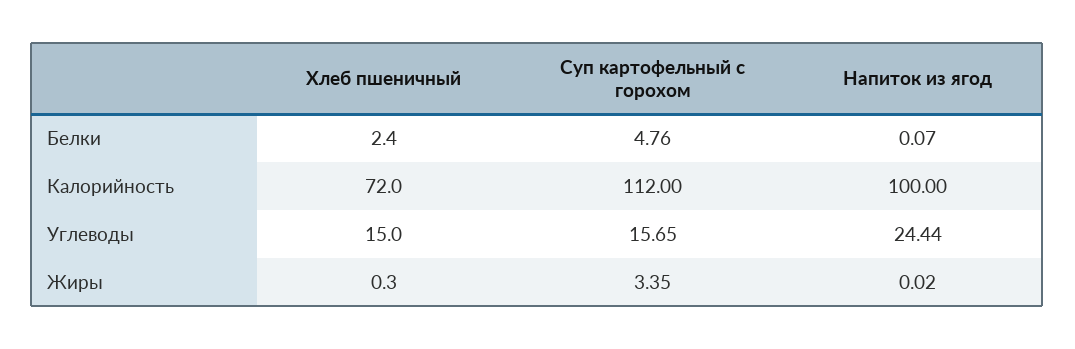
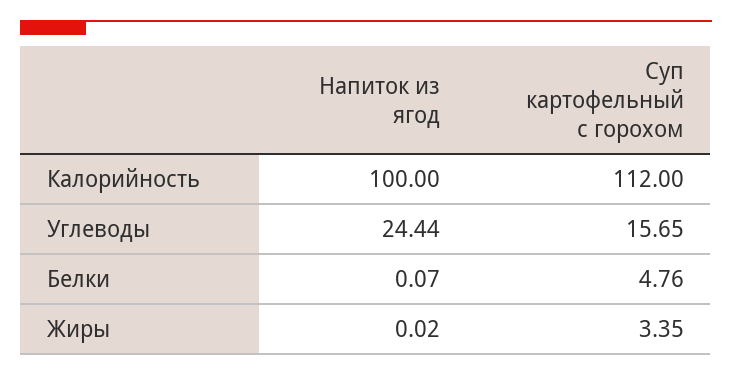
Хлеб пшеничный, Белки: 2.4 -> none
Хлеб пшеничный, Калорийность: 72 -> none
Хлеб пшеничный, Углеводы: 15 -> none
Хлеб пшеничный, Жиры: 0.3 -> none

